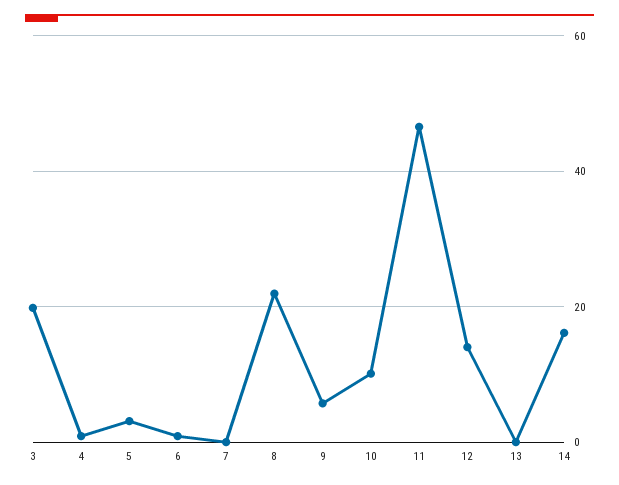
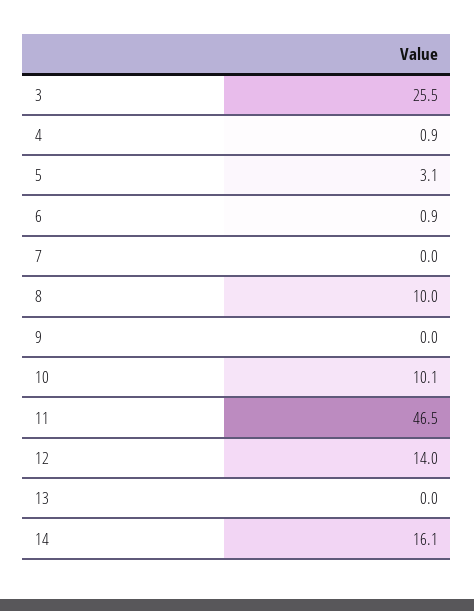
3: 20 -> 25.5
8: 22 -> 10
9: 6 -> 0

